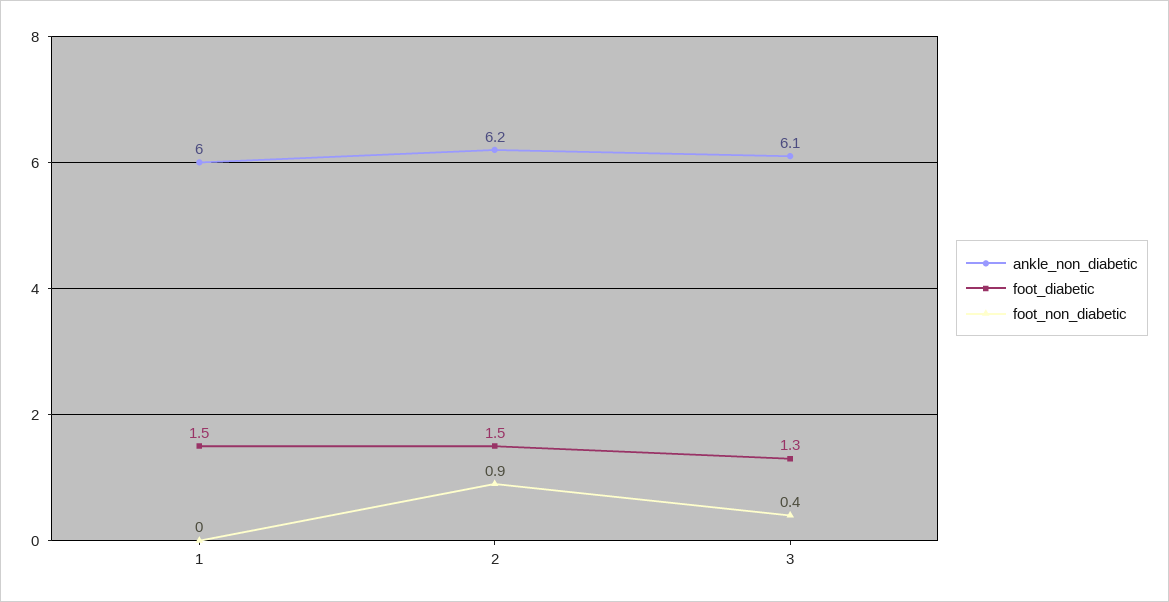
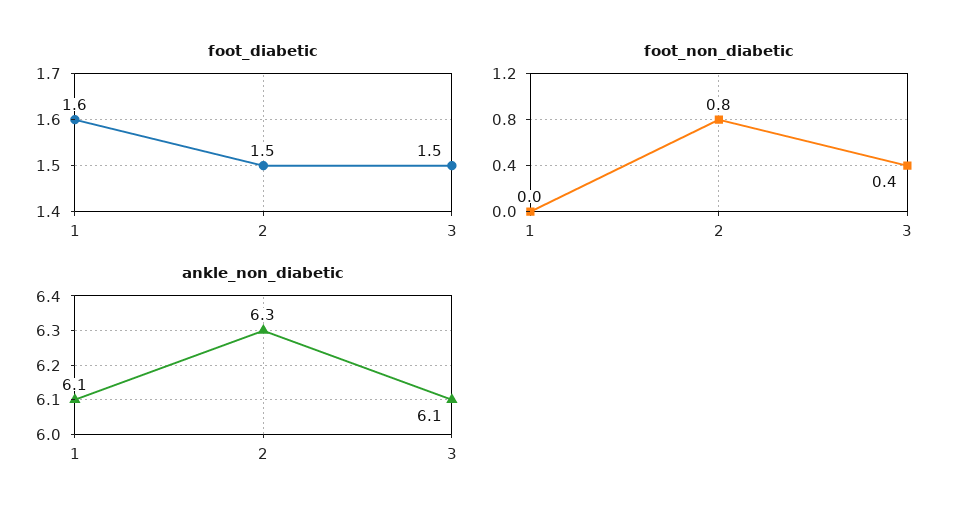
ankle_non_diabetic, 1: 6 -> 6.1
foot_diabetic, 1: 1.5 -> 1.6
ankle_non_diabetic, 2: 6.2 -> 6.3
foot_non_diabetic, 2: 0.9 -> 0.8
foot_diabetic, 3: 1.3 -> 1.5

